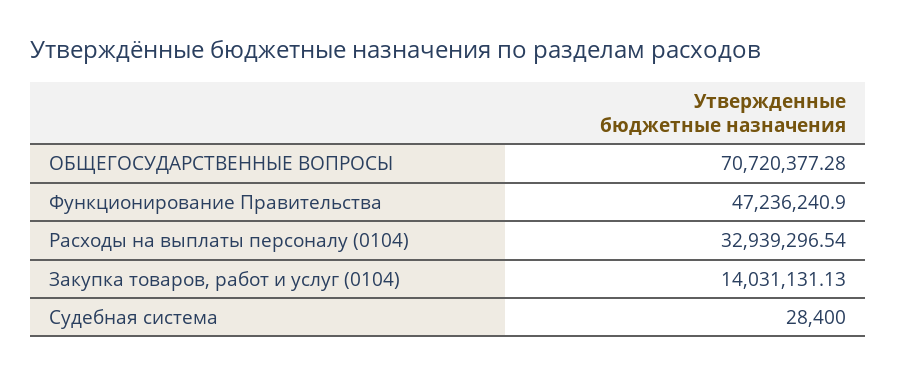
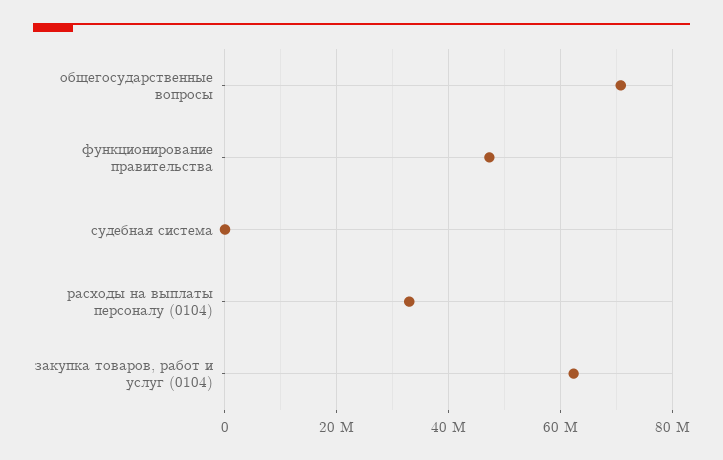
Закупка товаров, работ и услуг (0104): 14031131.13 -> 62000000

